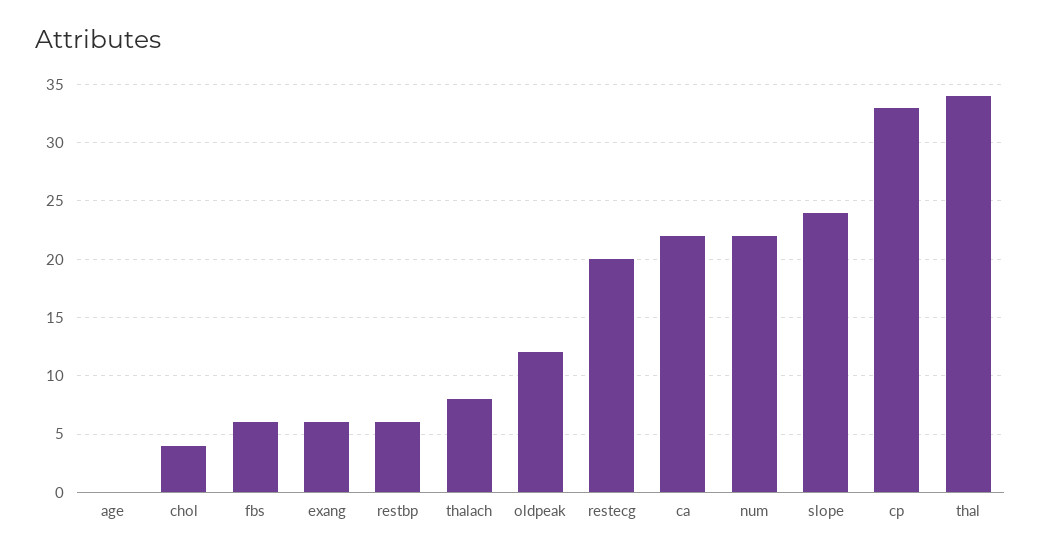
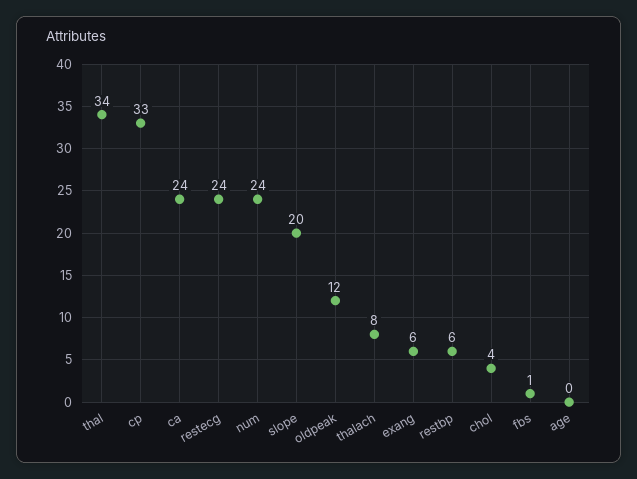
fbs: 6 -> 1
restecg: 20 -> 24
ca: 22 -> 24
num: 22 -> 24
slope: 24 -> 20

